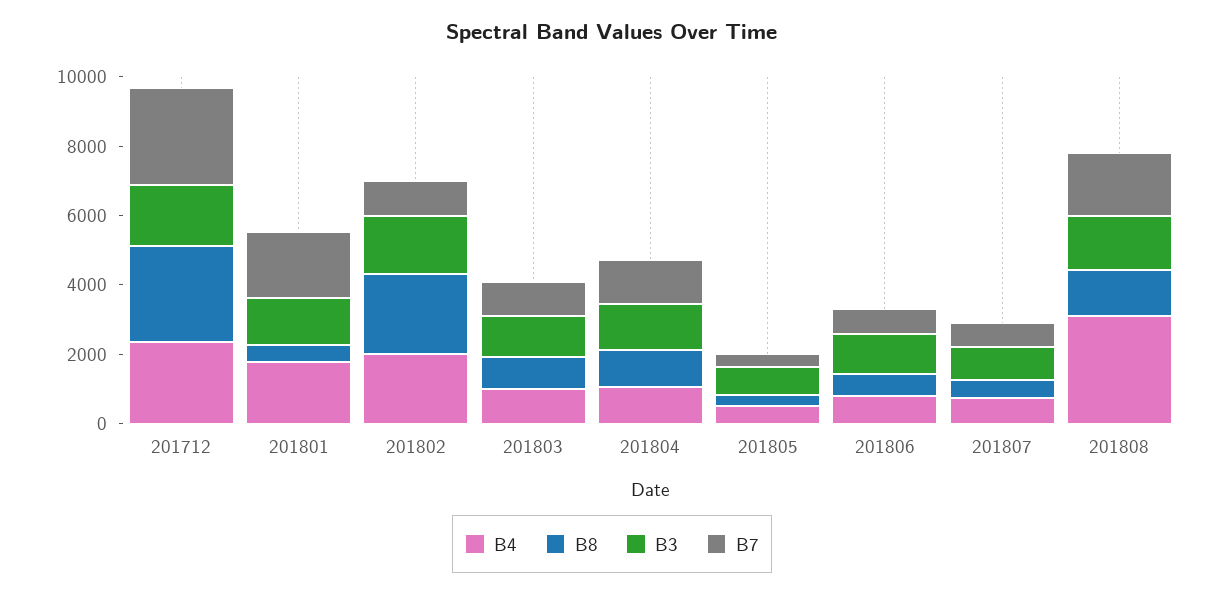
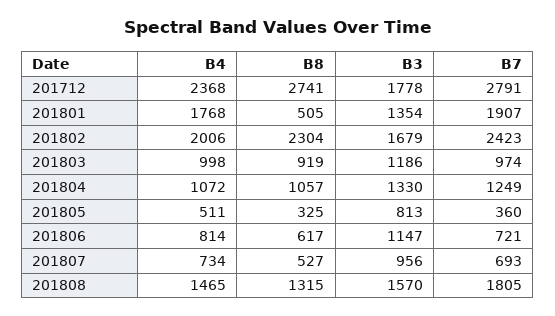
B7, 201802: 1000 -> 2423
B4, 201808: 3000 -> 1465

